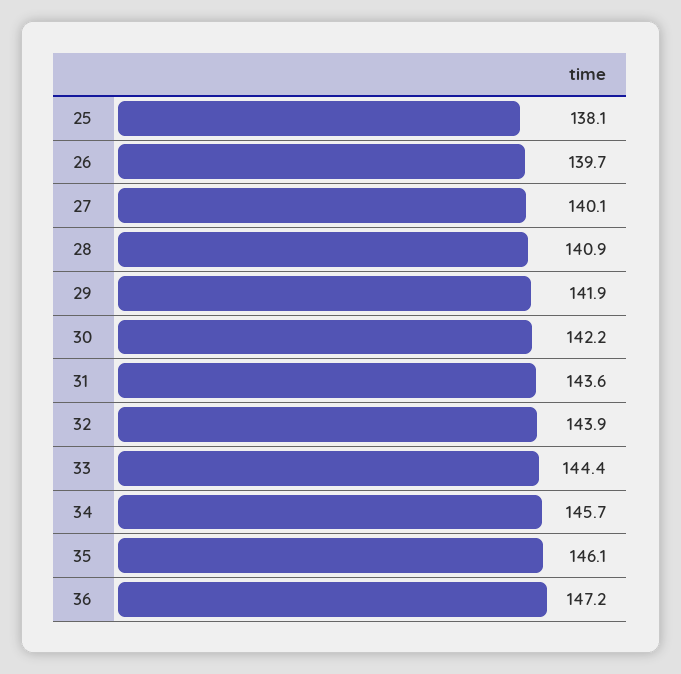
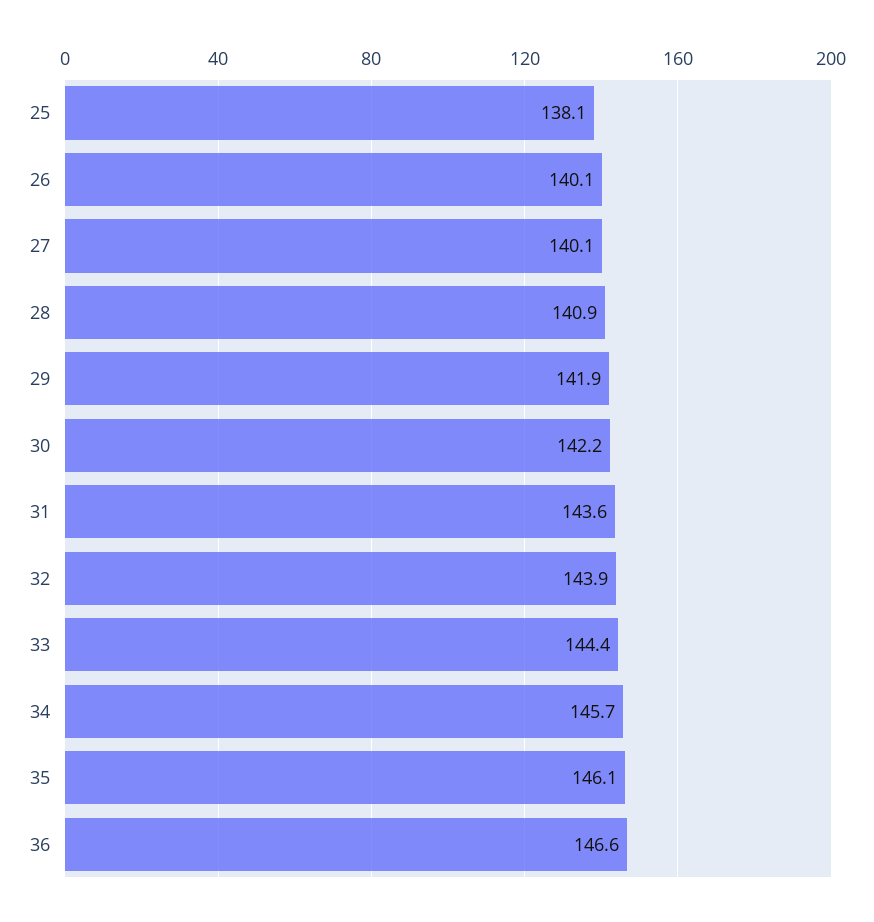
26: 139.7 -> 140.1
36: 147.2 -> 146.6

